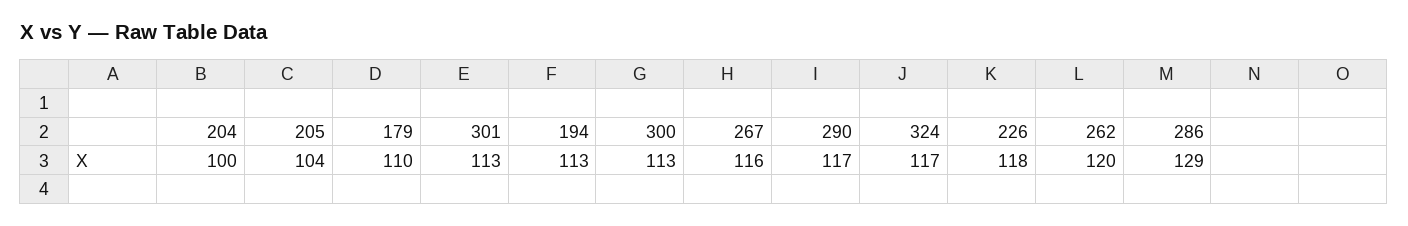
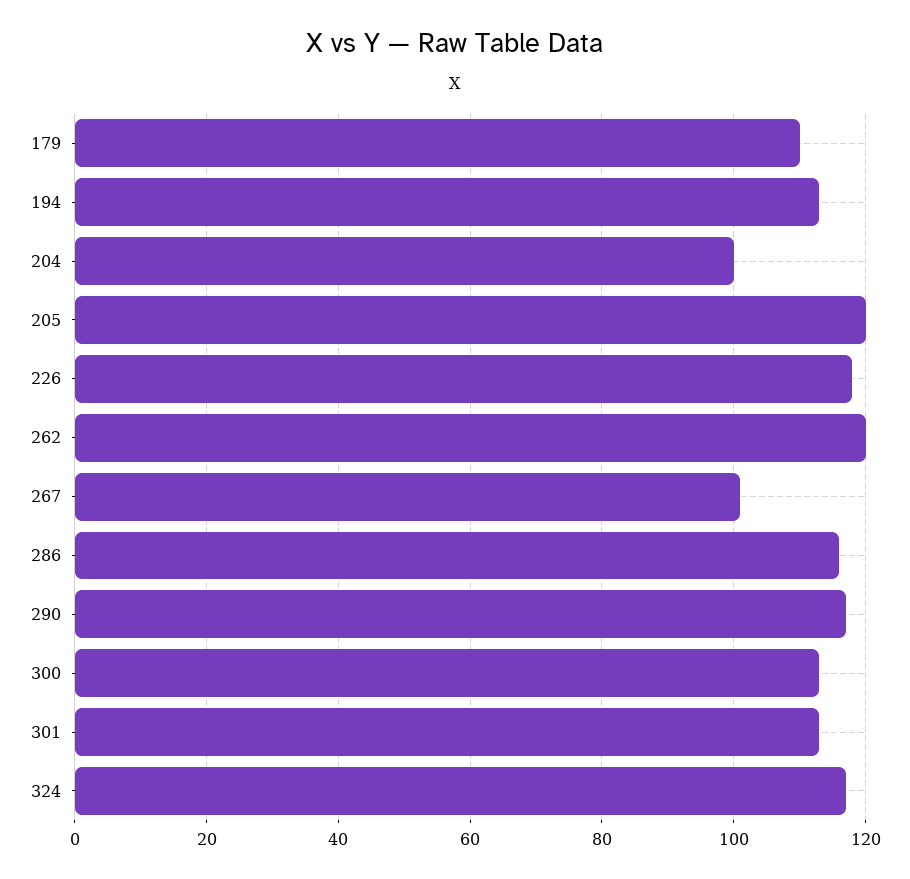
205: 104 -> 120
267: 116 -> 100
286: 129 -> 115

